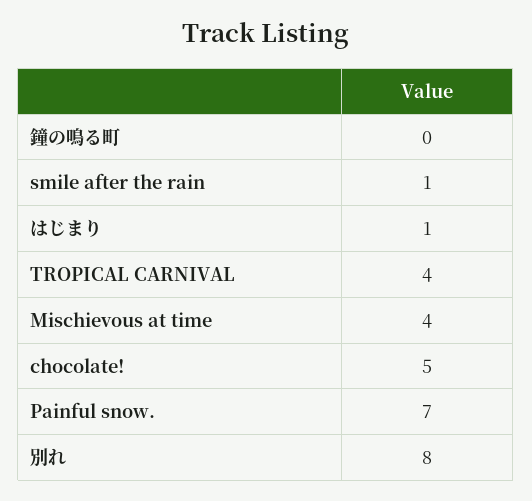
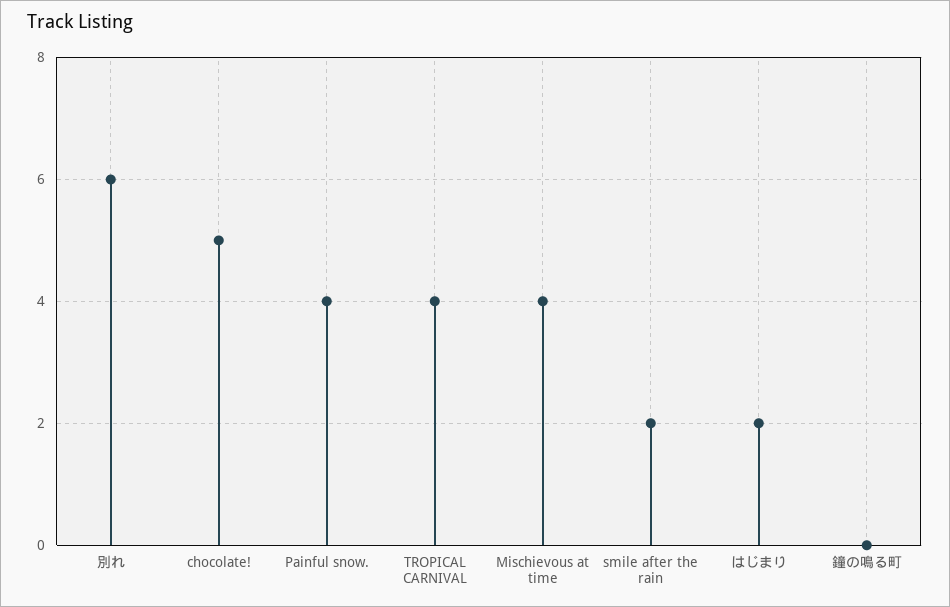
smile after the rain: 1 -> 2
はじまり: 1 -> 2
Painful snow.: 7 -> 4
別れ: 8 -> 6

